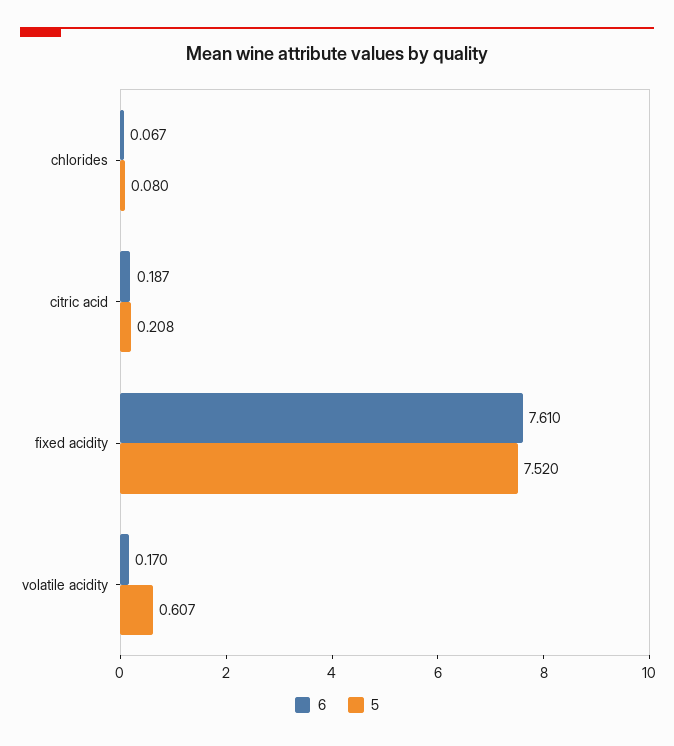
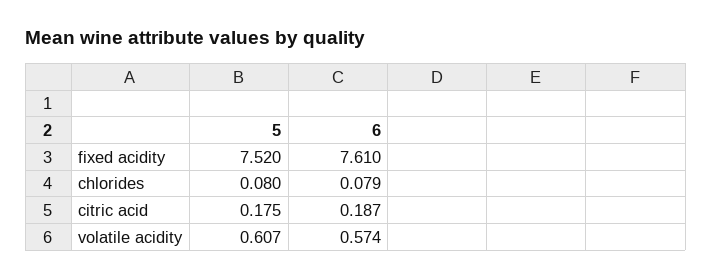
6, chlorides: 0.067 -> 0.079
5, citric acid: 0.208 -> 0.175
6, volatile acidity: 0.17 -> 0.574

